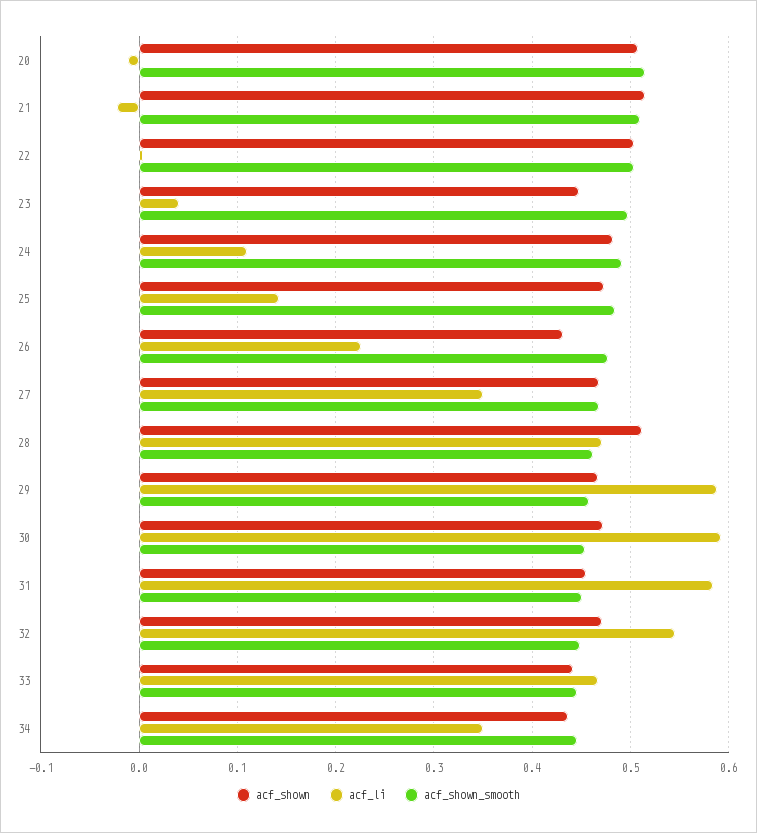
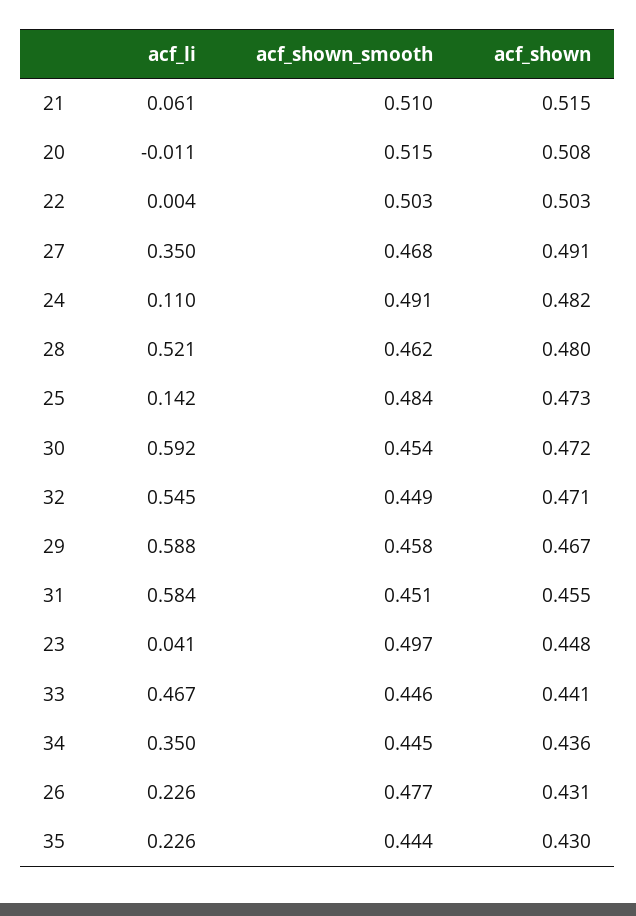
acf_li, 21: -0.02 -> 0.061
acf_shown, 27: 0.47 -> 0.491
acf_shown, 28: 0.51 -> 0.48
acf_li, 28: 0.47 -> 0.521
acf_li, 35: none -> 0.226
acf_shown_smooth, 35: none -> 0.444
acf_shown, 35: none -> 0.43

